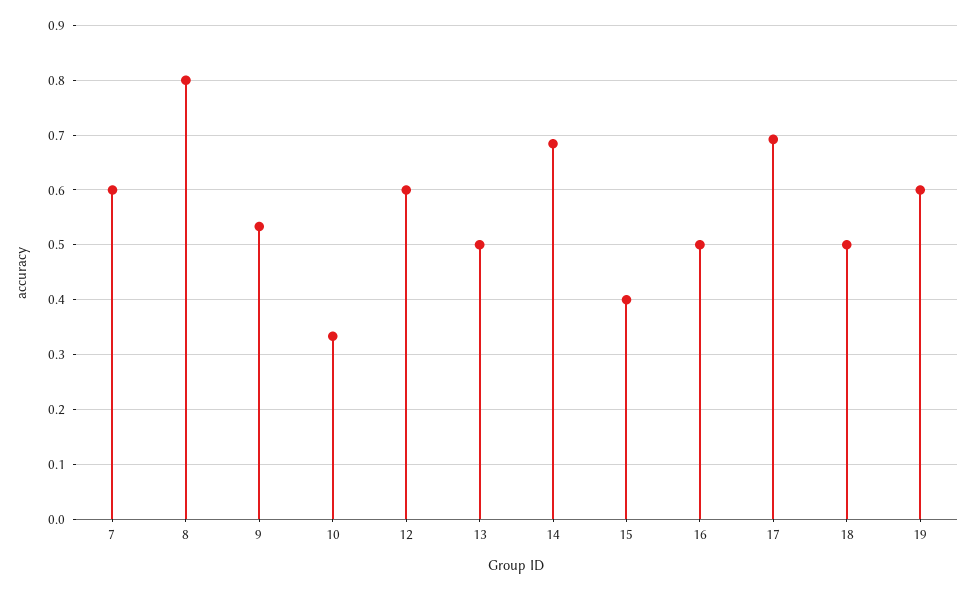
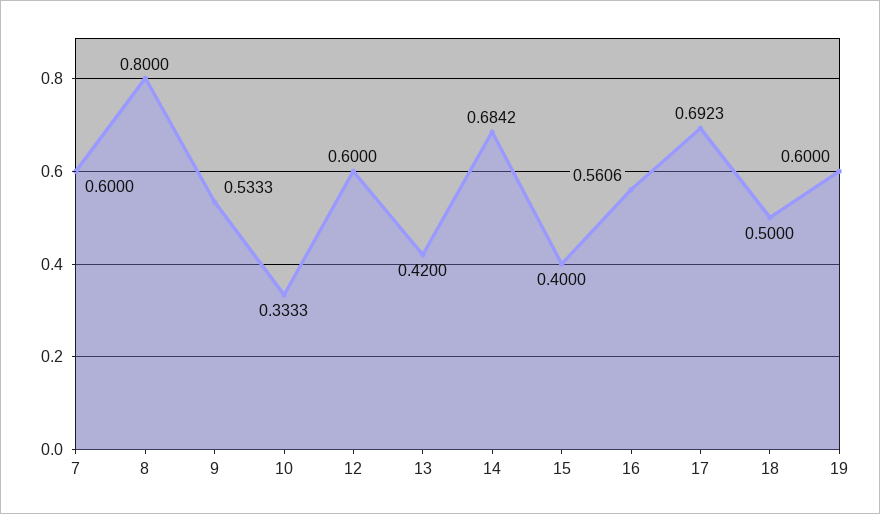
13: 0.5 -> 0.42
16: 0.5 -> 0.5606

